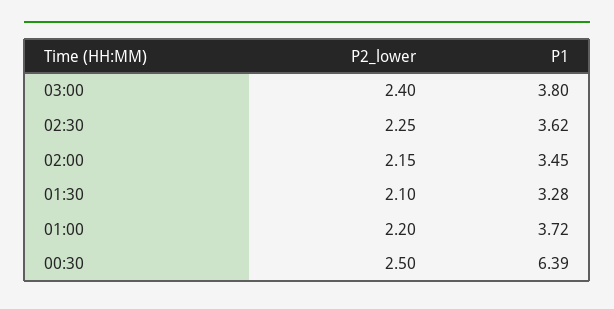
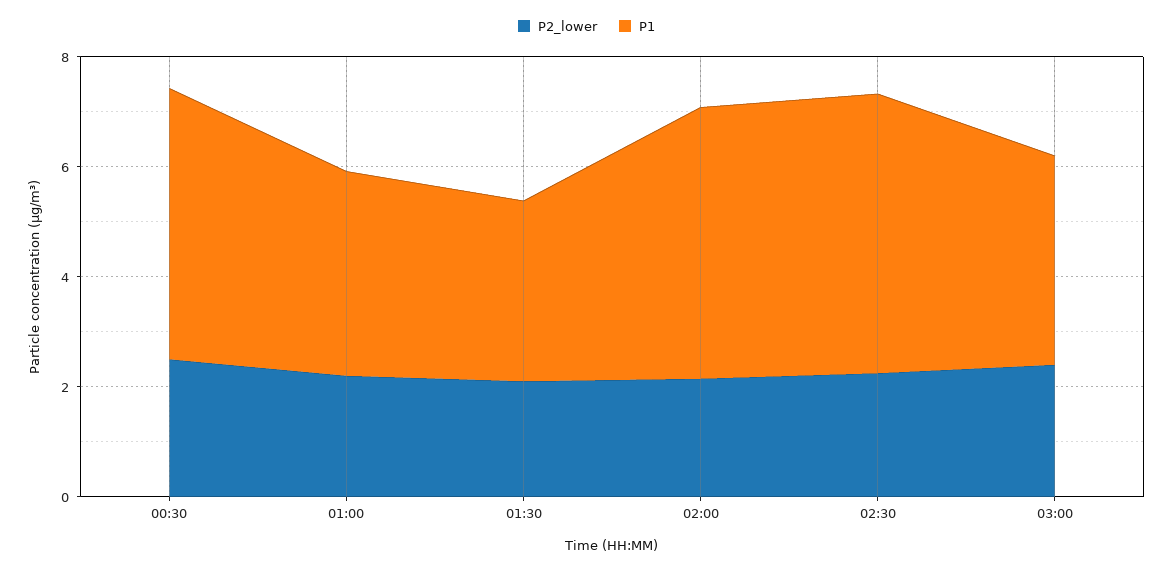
P1, 02:30: 3.62 -> 5
P1, 02:00: 3.45 -> 5
P1, 00:30: 6.39 -> 5

